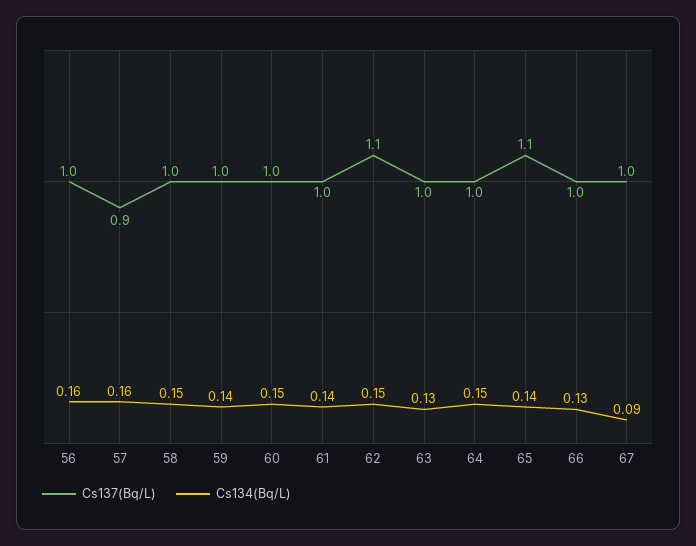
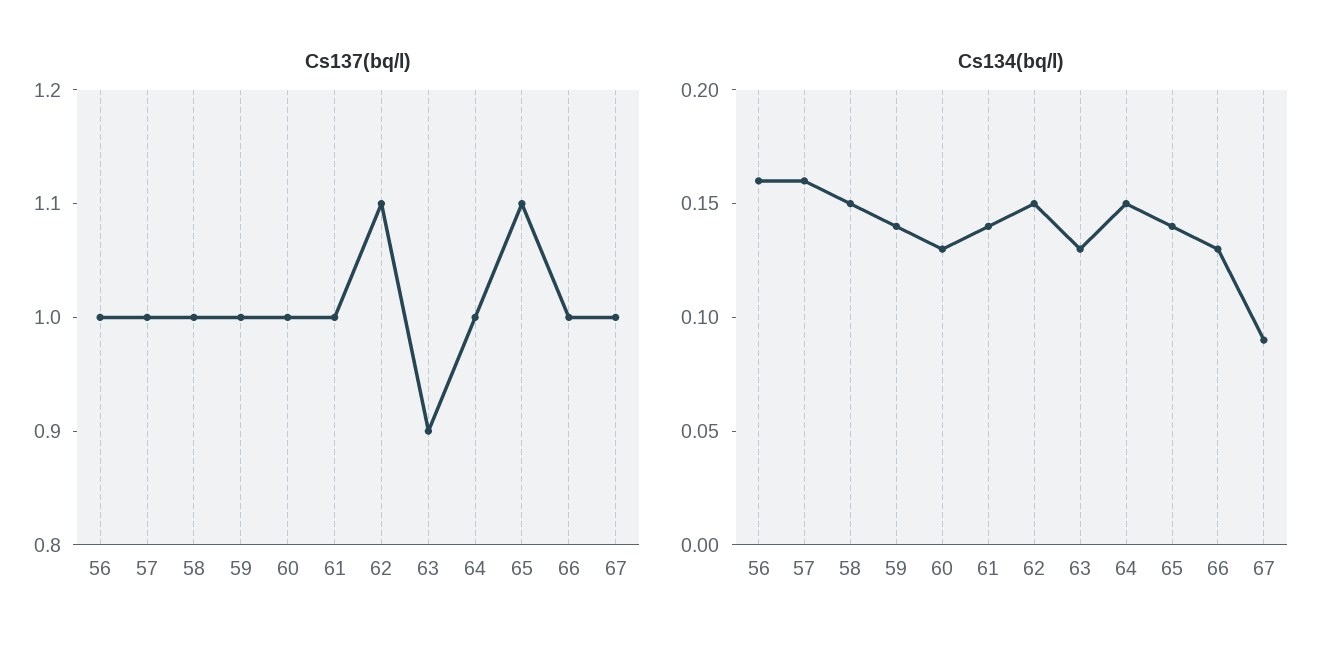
Cs137(Bq/L), 57: 0.9 -> 1
Cs134(Bq/L), 60: 0.15 -> 0.13
Cs137(Bq/L), 63: 1 -> 0.9

